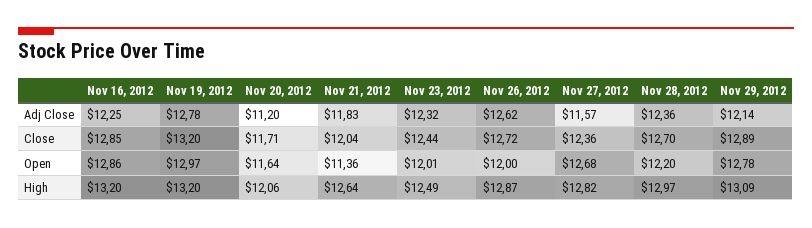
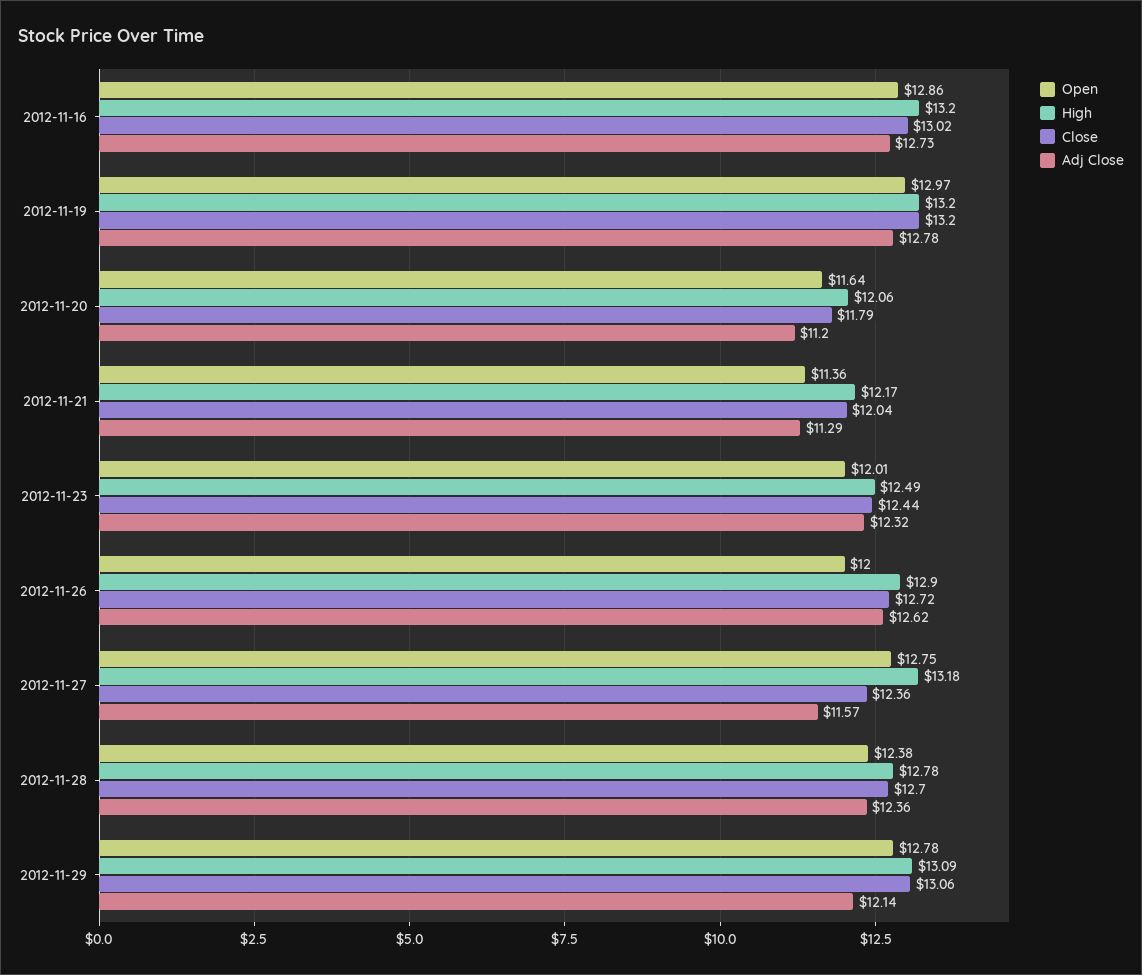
Adj Close, Nov 16, 2012: 12.25 -> 12.73
Adj Close, Nov 21, 2012: 11.83 -> 11.29
Close, Nov 16, 2012: 12.85 -> 13.02
Close, Nov 20, 2012: 11.71 -> 11.79
Close, Nov 29, 2012: 12.89 -> 13.06
Open, Nov 27, 2012: 12.68 -> 12.75
Open, Nov 28, 2012: 12.2 -> 12.38
High, Nov 21, 2012: 12.64 -> 12.17
High, Nov 26, 2012: 12.87 -> 12.9
High, Nov 27, 2012: 12.82 -> 13.18
High, Nov 28, 2012: 12.97 -> 12.78

